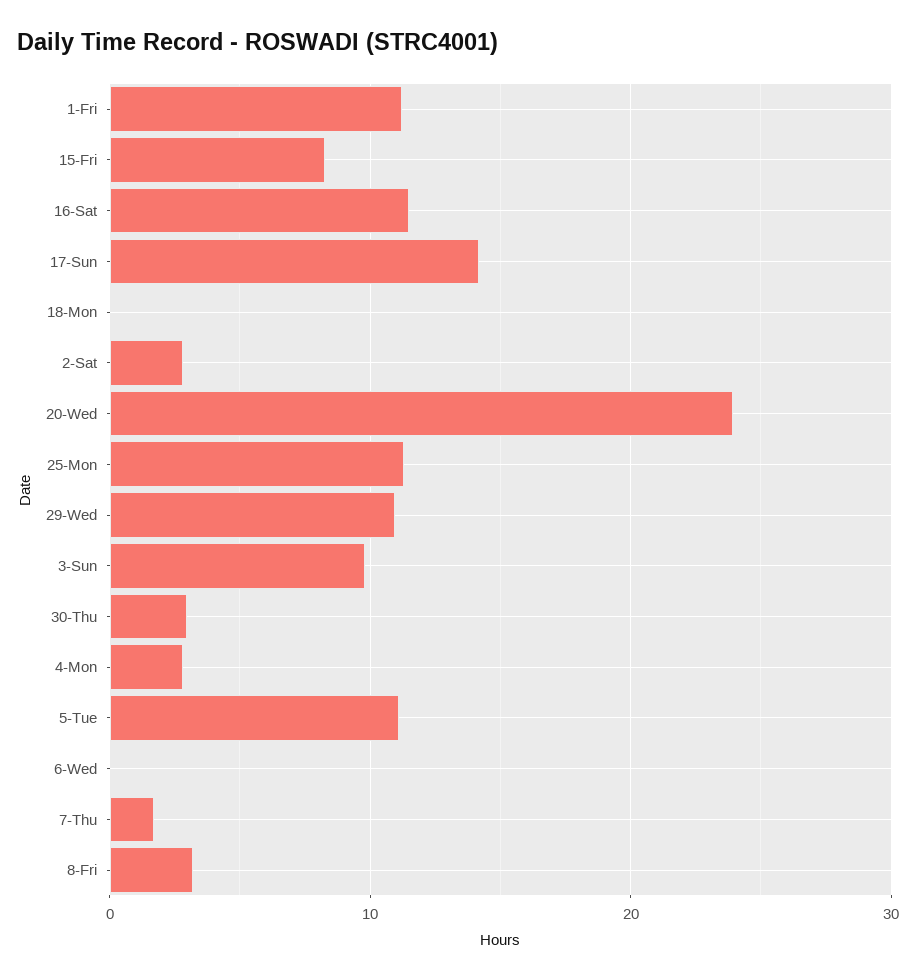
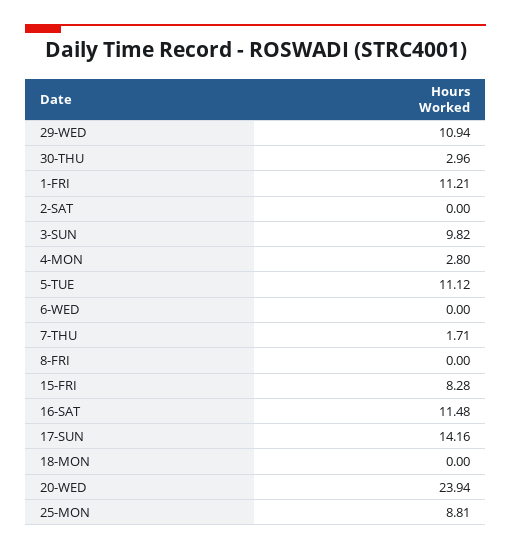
2-Sat: 3 -> 0
25-Mon: 11 -> 8.81
8-Fri: 3 -> 0

